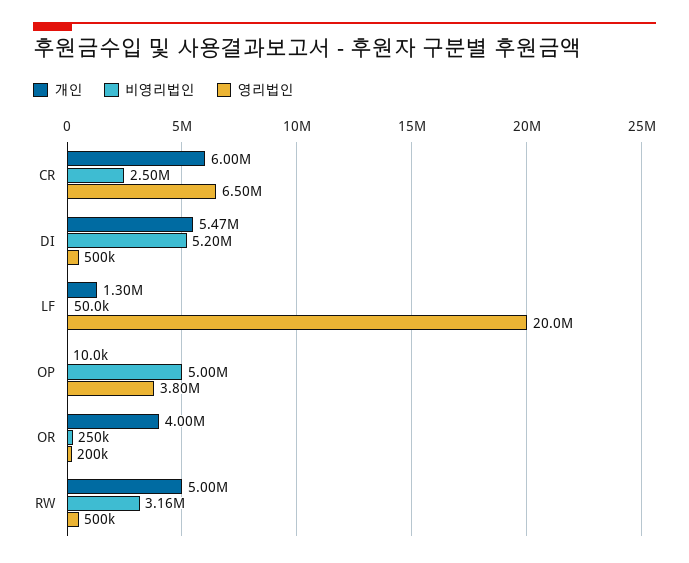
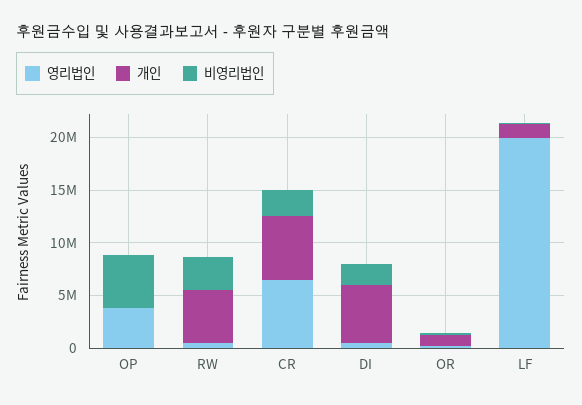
비영리법인, DI: 5200000 -> 2000000
개인, OR: 4000000 -> 1000000

